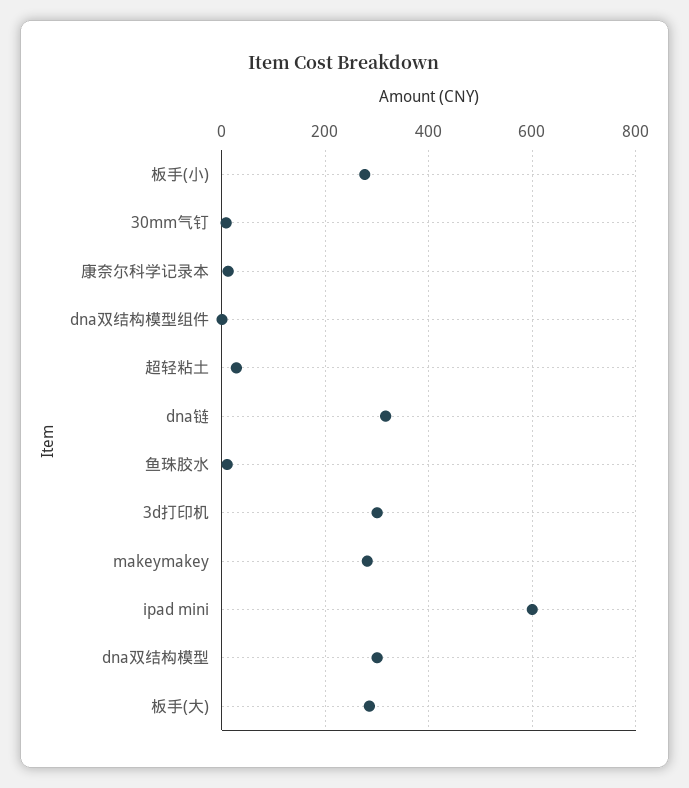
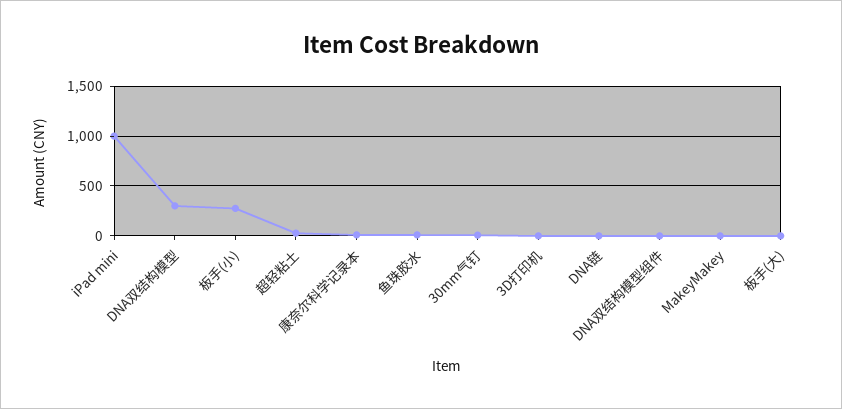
dna链: 320 -> 0
3d打印机: 300 -> 0
makeymakey: 280 -> 0
ipad mini: 600 -> 1000
板手(大): 280 -> 0

